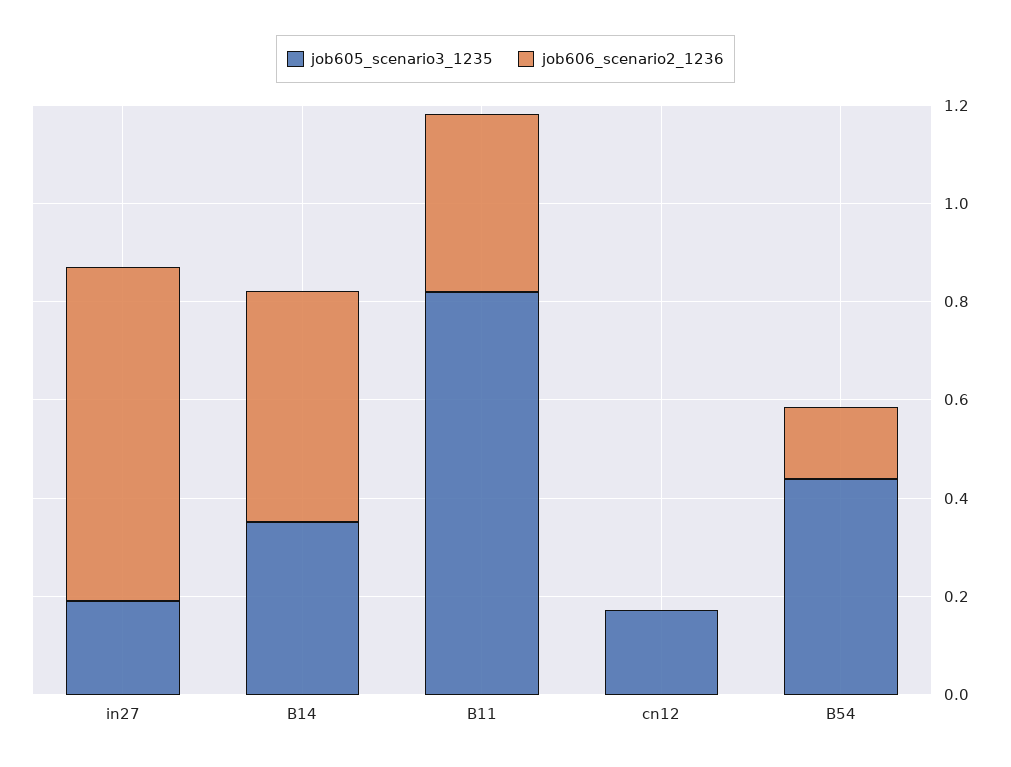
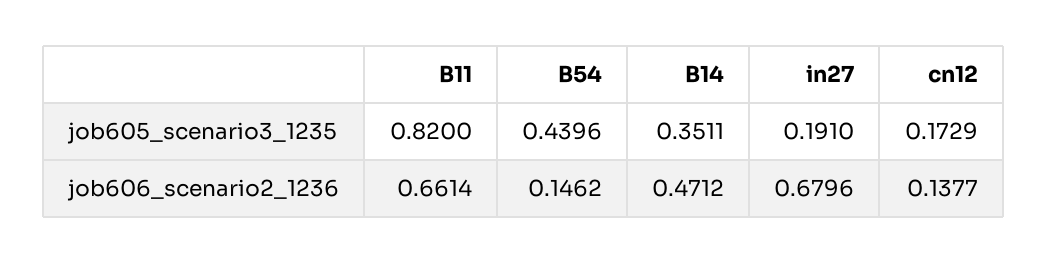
job606_scenario2_1236, B11: 0.35 -> 0.6614
job606_scenario2_1236, cn12: 0 -> 0.1377

